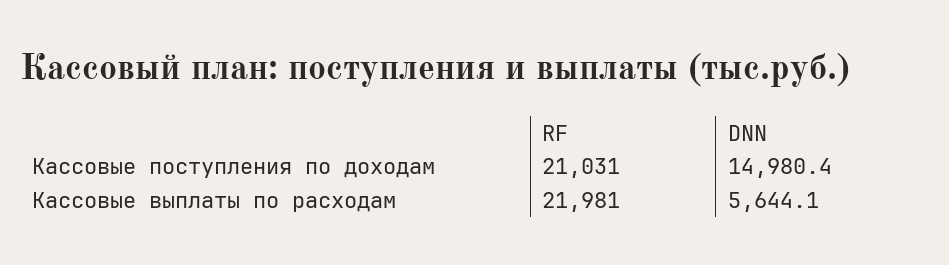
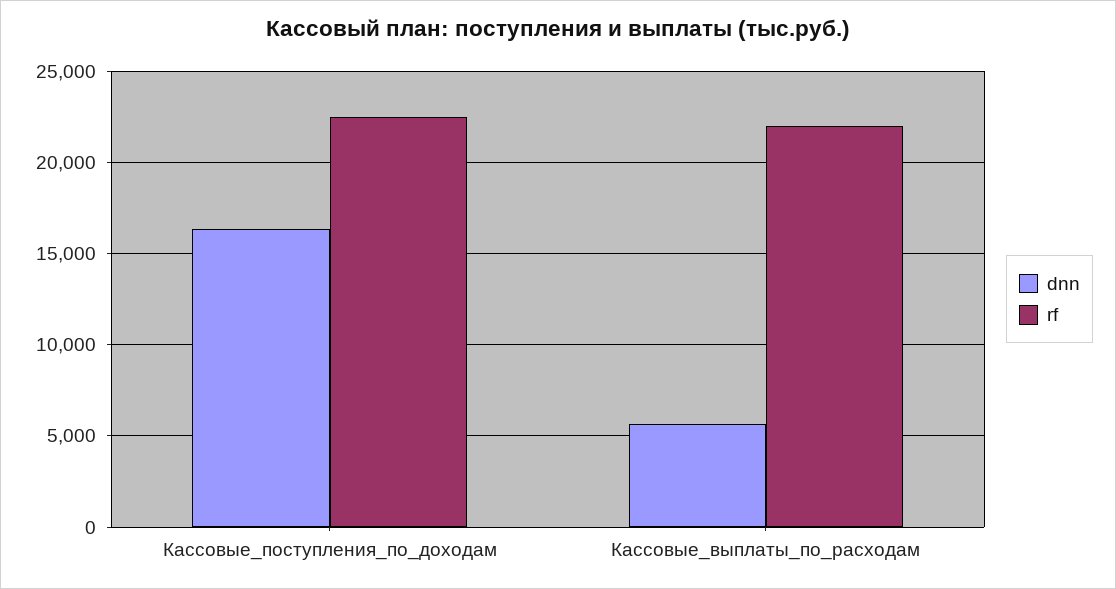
RF, Кассовые поступления по доходам: 21031 -> 22500
DNN, Кассовые поступления по доходам: 14980.4 -> 16500

